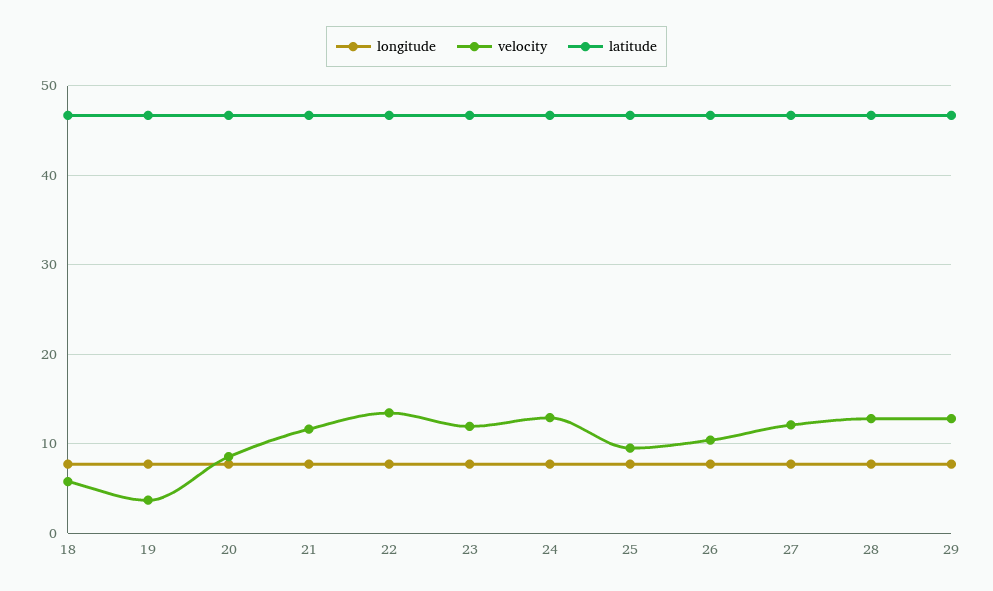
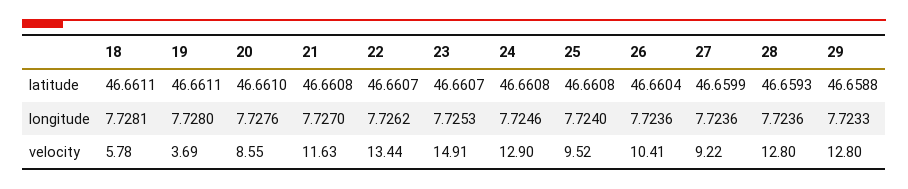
velocity, 23: 12 -> 14.91
velocity, 27: 12 -> 9.22

